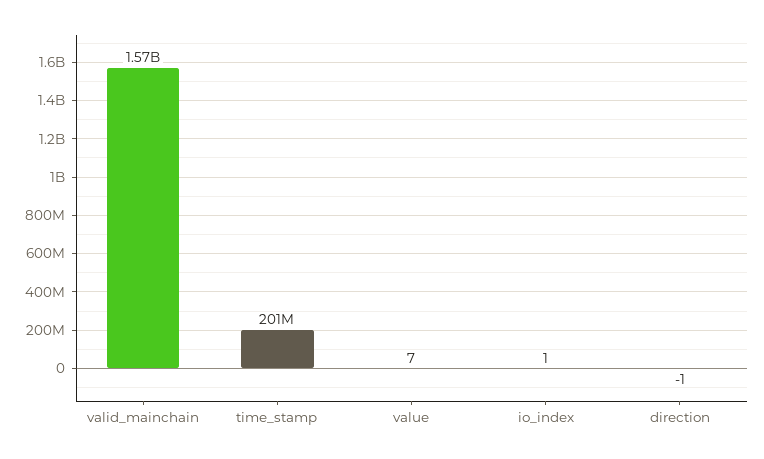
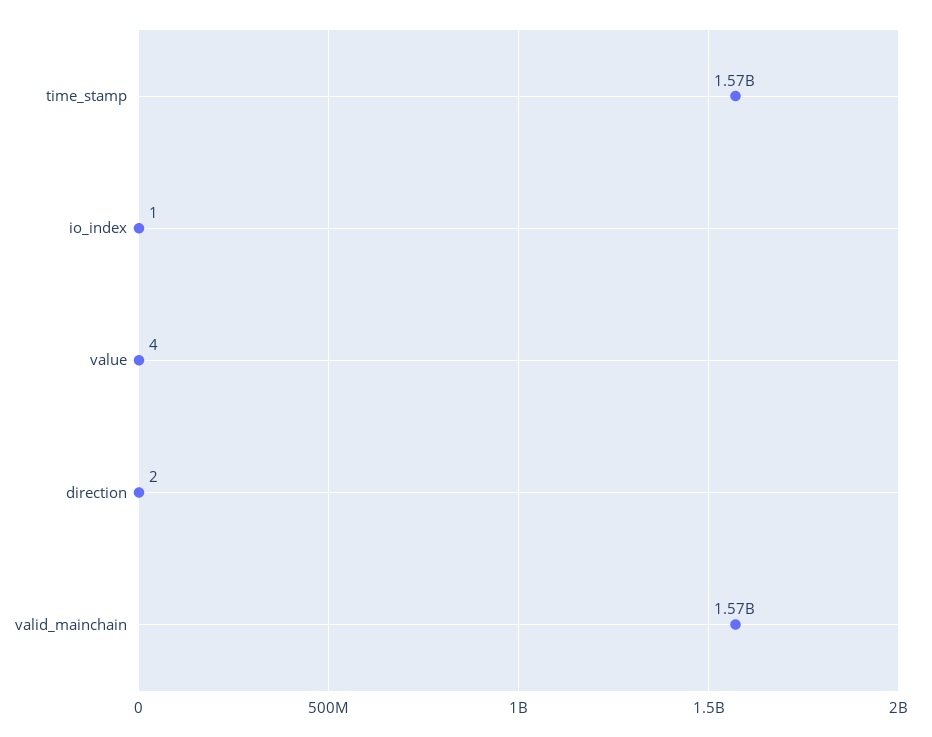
time_stamp: 201000000 -> 1570000000
value: 7 -> 4
direction: -1 -> 2

